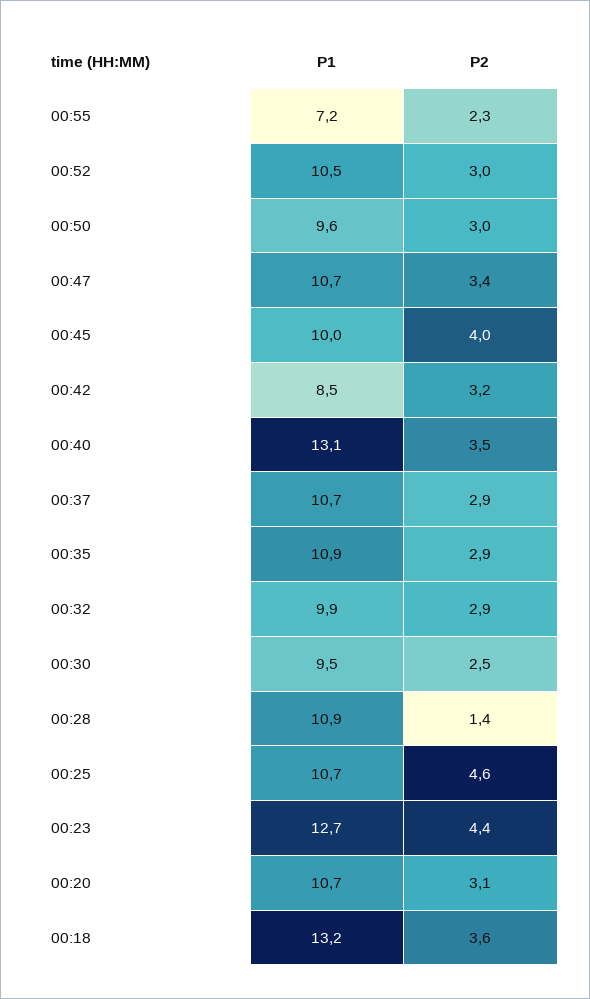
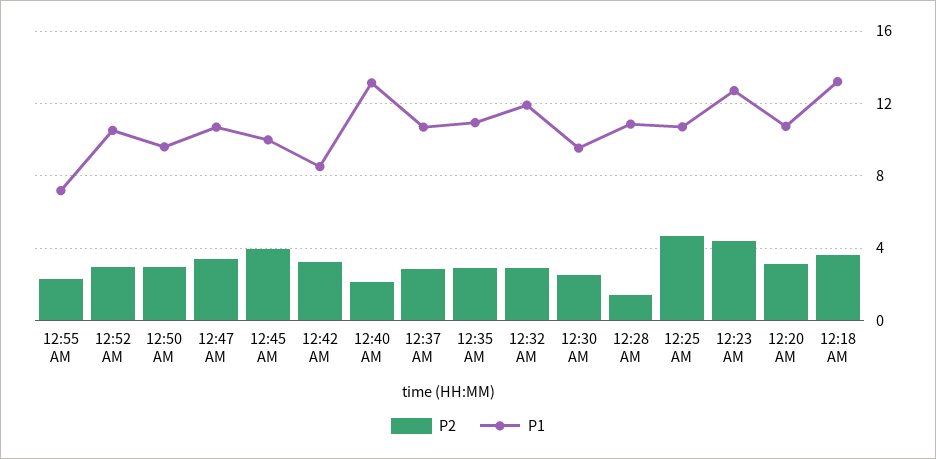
P2, 00:40: 3.5 -> 2
P1, 00:32: 9.9 -> 12

